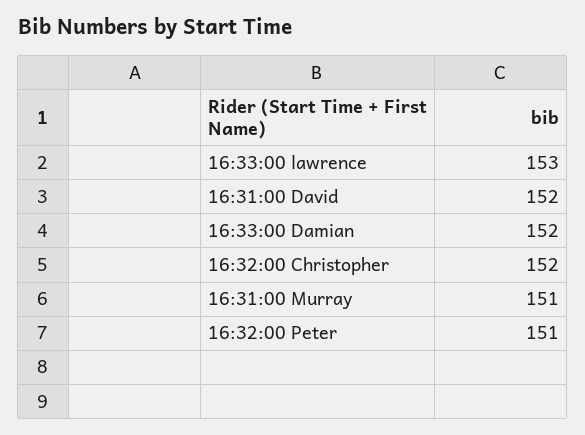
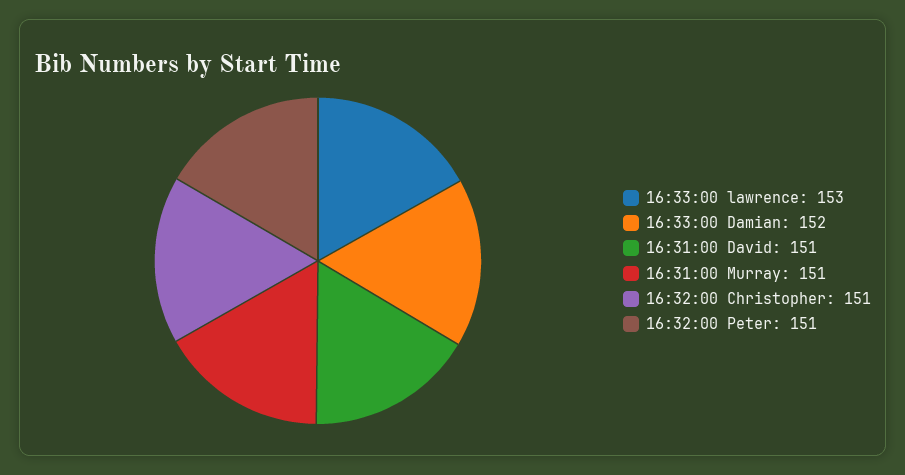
16:31:00 David: 152 -> 151
16:32:00 Christopher: 152 -> 151

